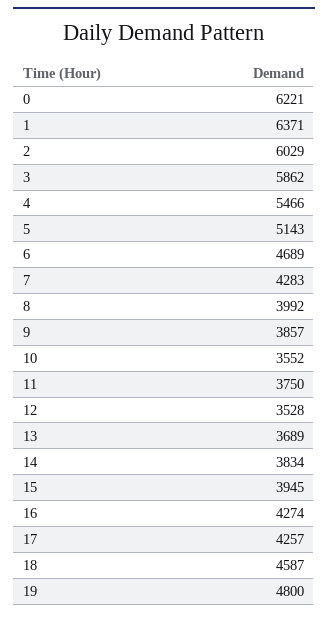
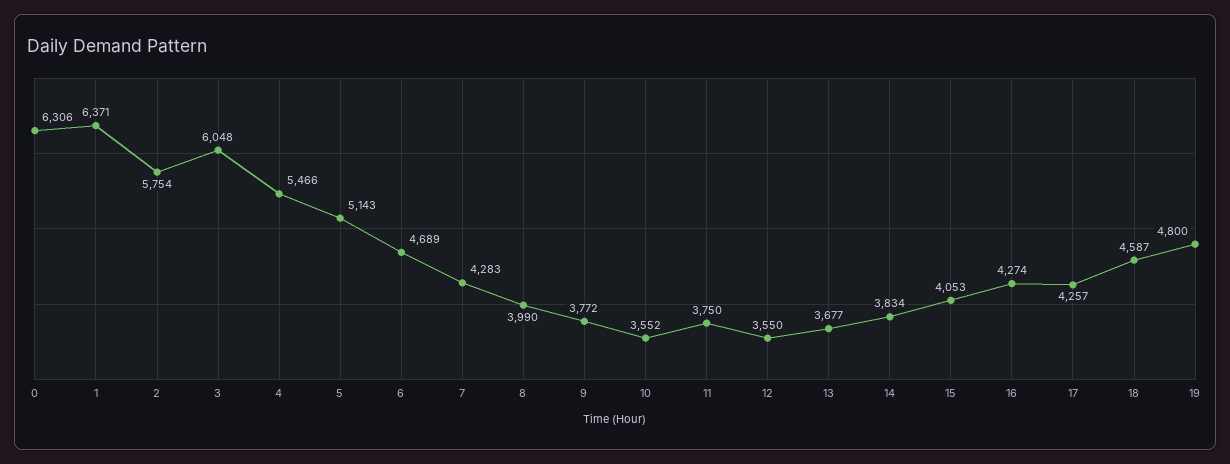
0: 6221 -> 6306
2: 6029 -> 5754
3: 5862 -> 6048
8: 3992 -> 3990
9: 3857 -> 3772
12: 3528 -> 3550
13: 3689 -> 3677
15: 3945 -> 4053

